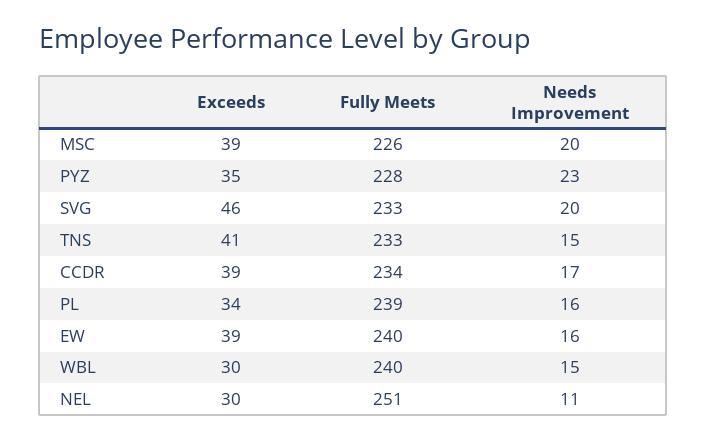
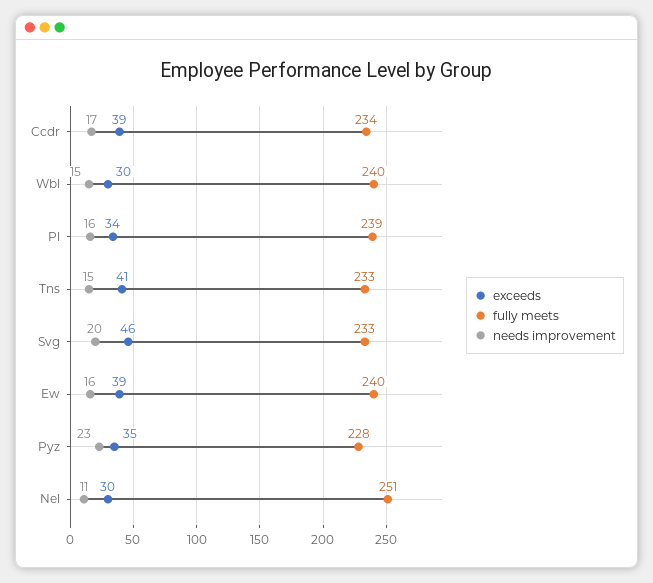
Exceeds, MSC: 39 -> none
Fully Meets, MSC: 226 -> none
Needs Improvement, MSC: 20 -> none

